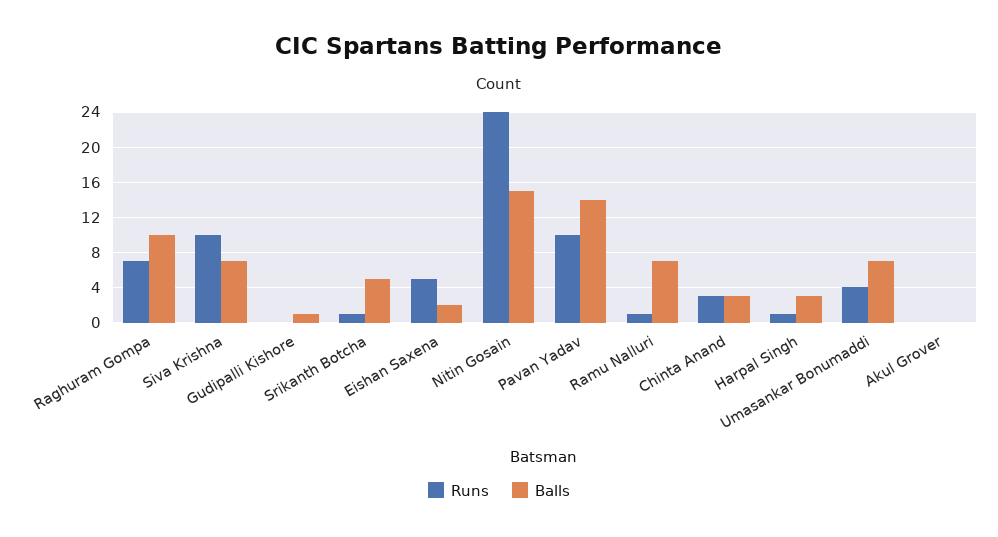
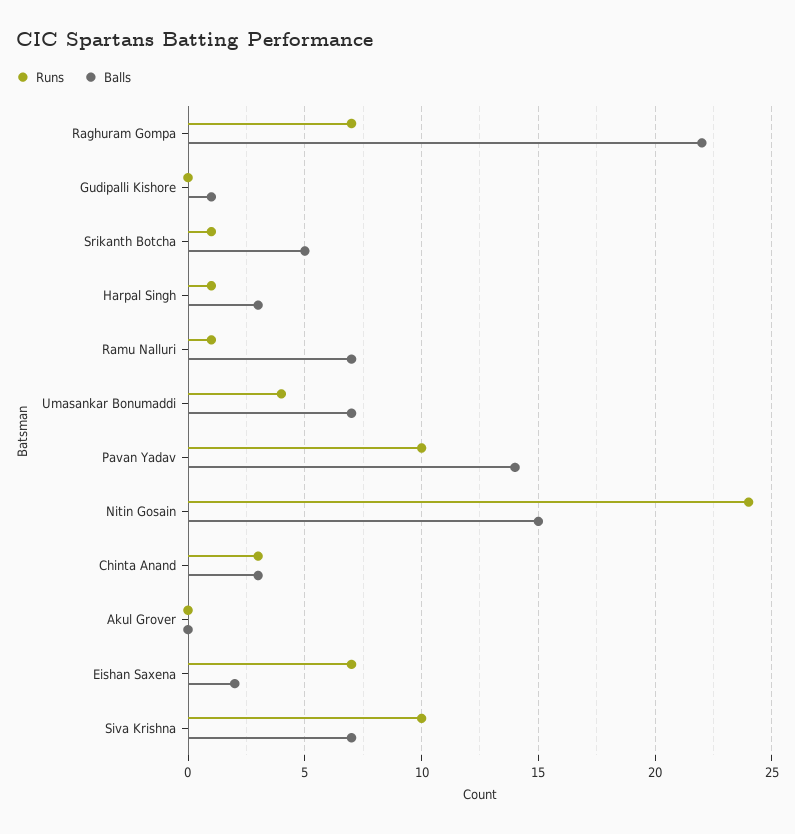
Balls, Raghuram Gompa: 10 -> 22
Runs, Eishan Saxena: 5 -> 7

